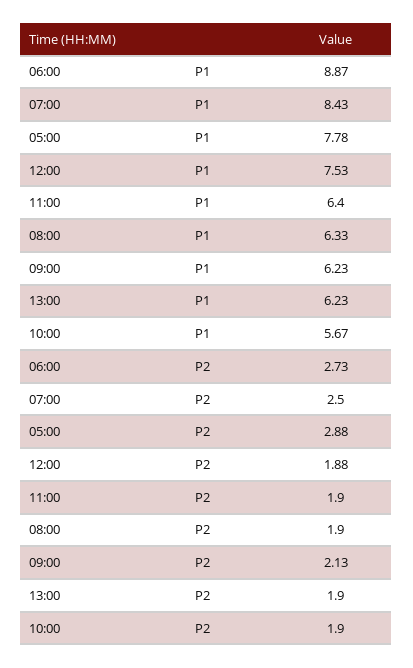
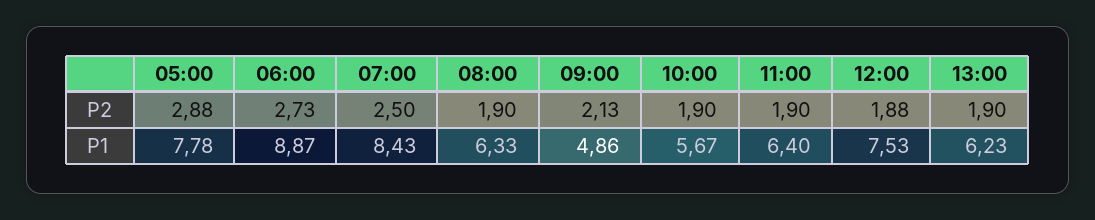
09:00, P1: 6.23 -> 4.86

